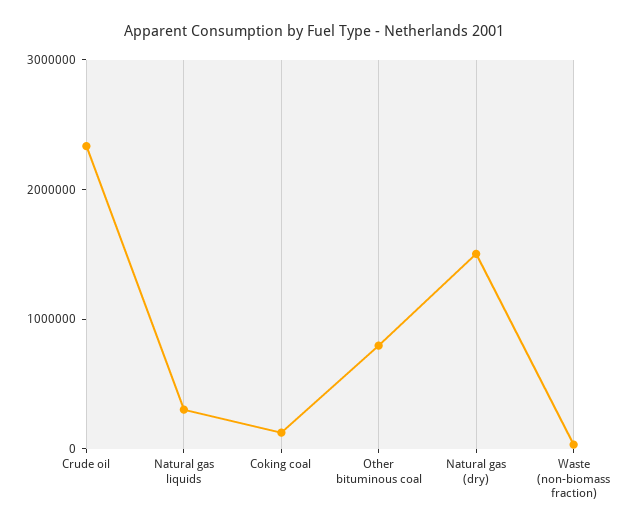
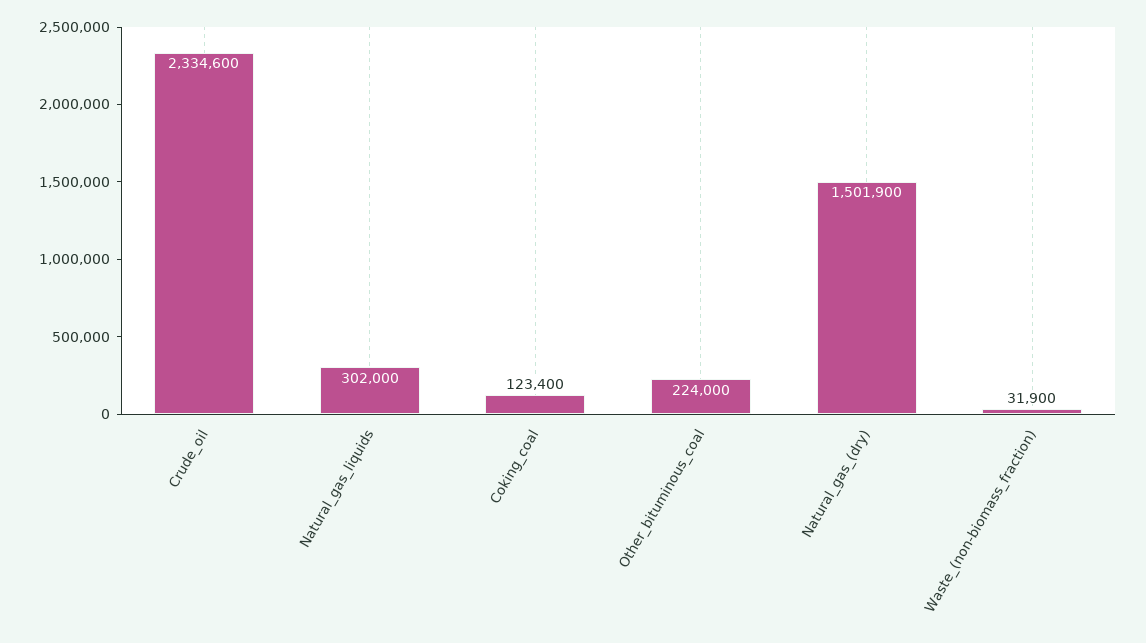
Other bituminous coal: 800000 -> 224000

